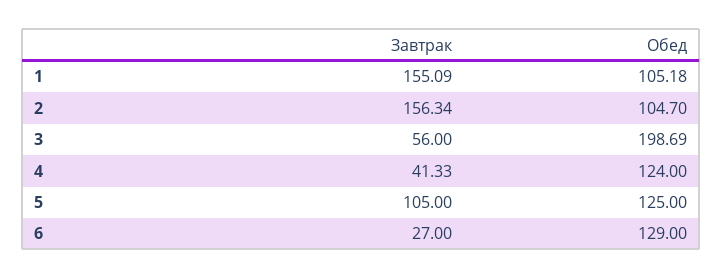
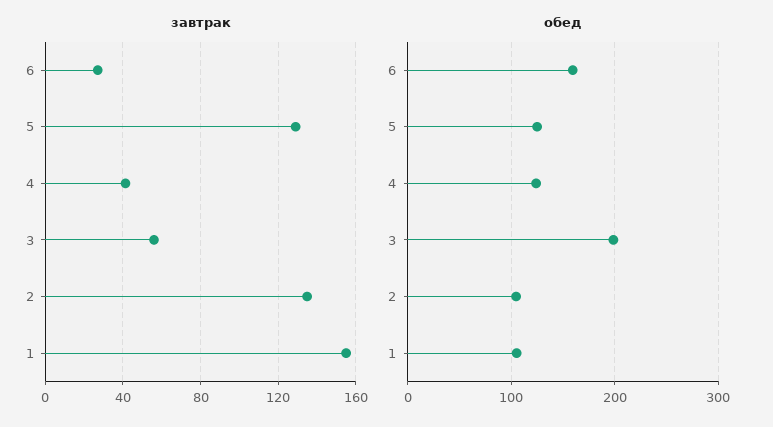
Завтрак, 2: 156.34 -> 135
Завтрак, 5: 105 -> 130
Обед, 6: 129 -> 160

